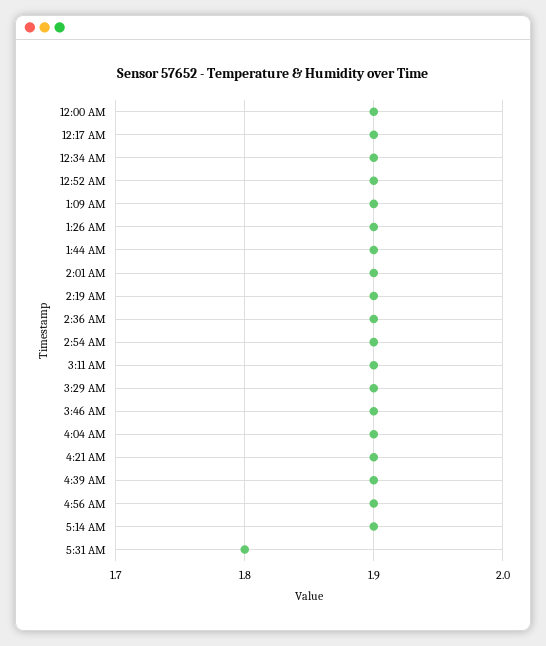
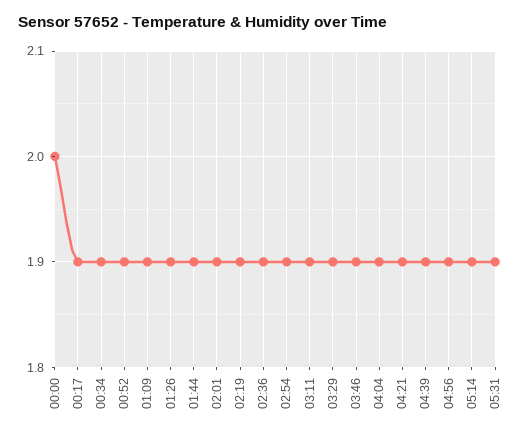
12:00 AM: 1.9 -> 2
5:31 AM: 1.8 -> 1.9

